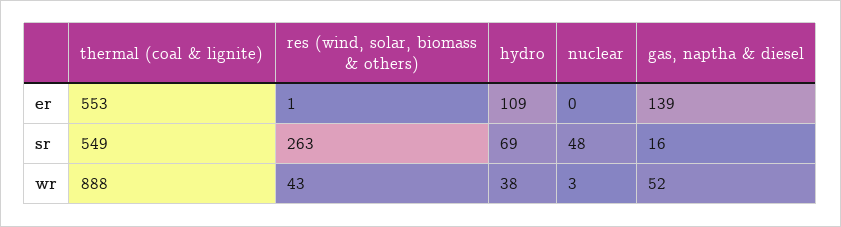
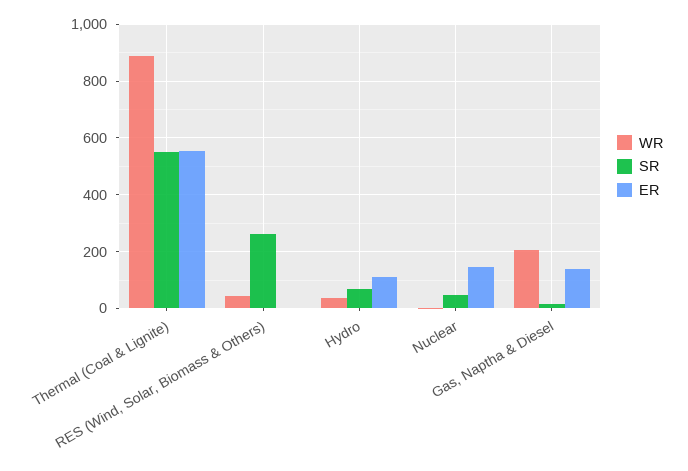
er, nuclear: 0 -> 150
wr, gas, naptha & diesel: 52 -> 200

